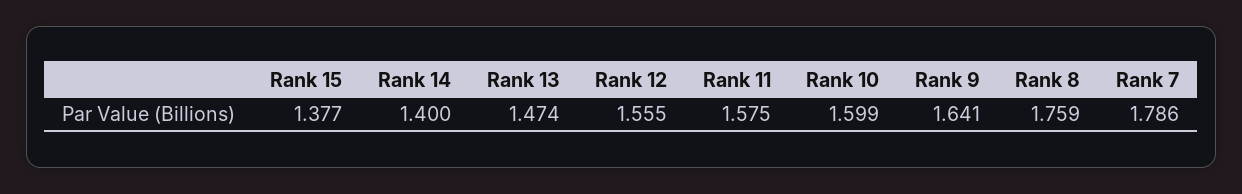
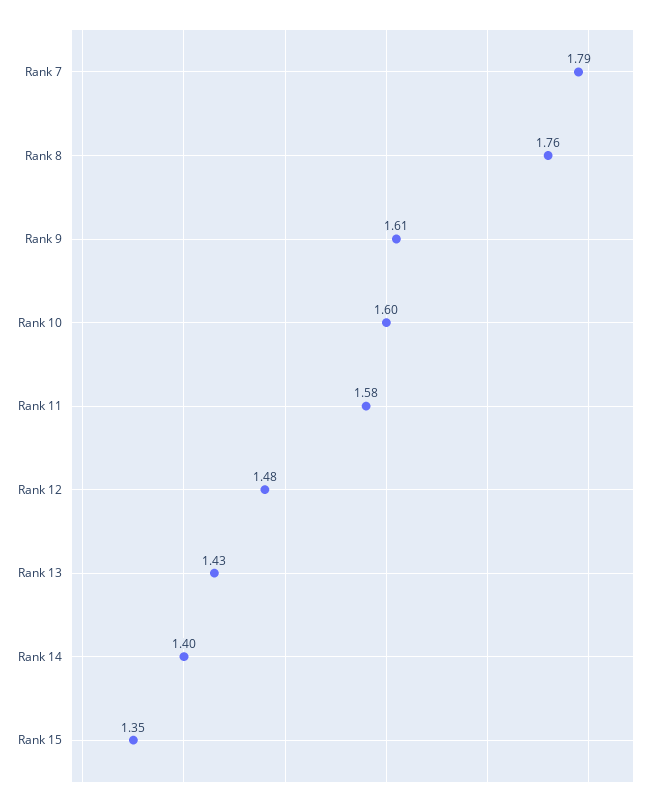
Rank 15: 1.377 -> 1.35
Rank 13: 1.474 -> 1.43
Rank 12: 1.555 -> 1.48
Rank 9: 1.641 -> 1.61

